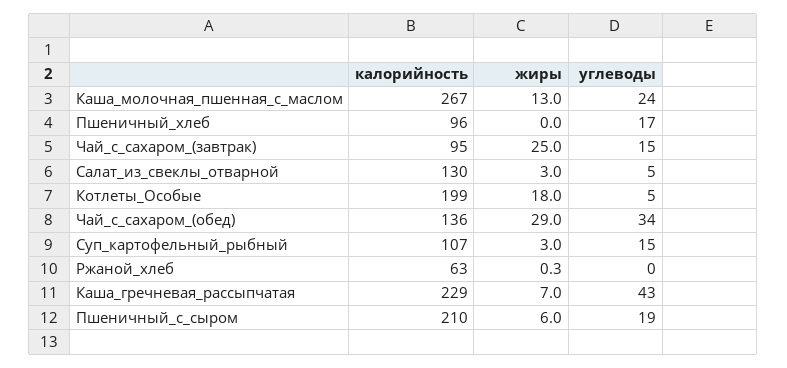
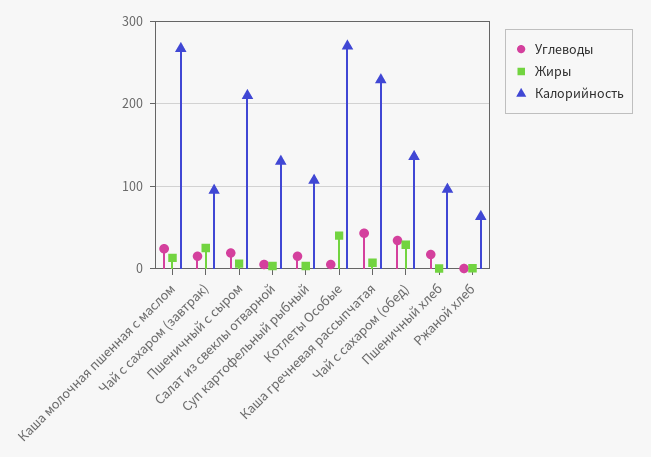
калорийность, Котлеты_Особые: 199 -> 270
жиры, Котлеты_Особые: 18 -> 40

